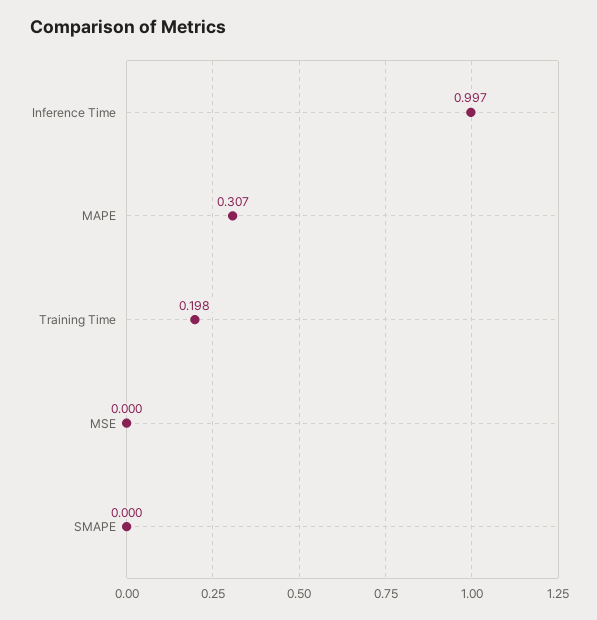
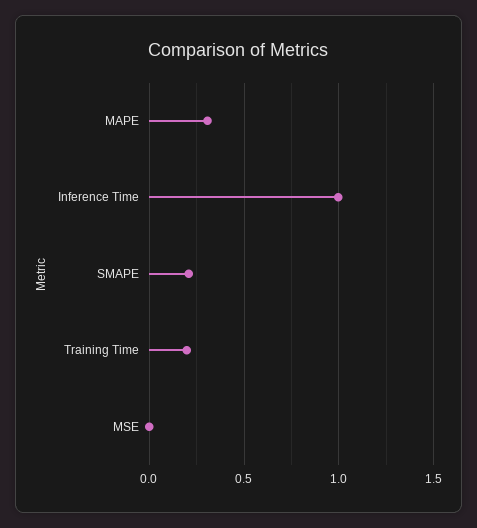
SMAPE: 0 -> 0.2

